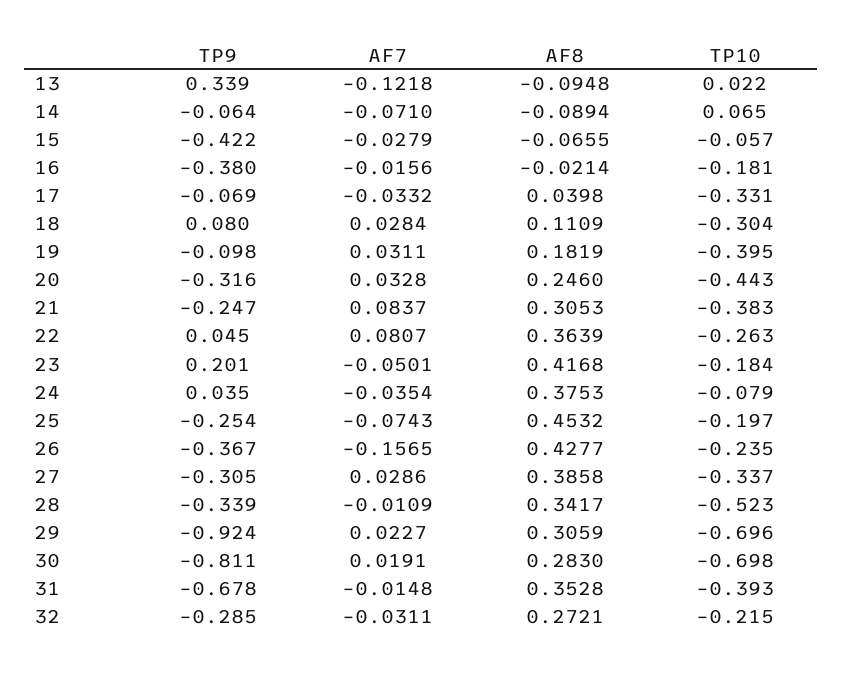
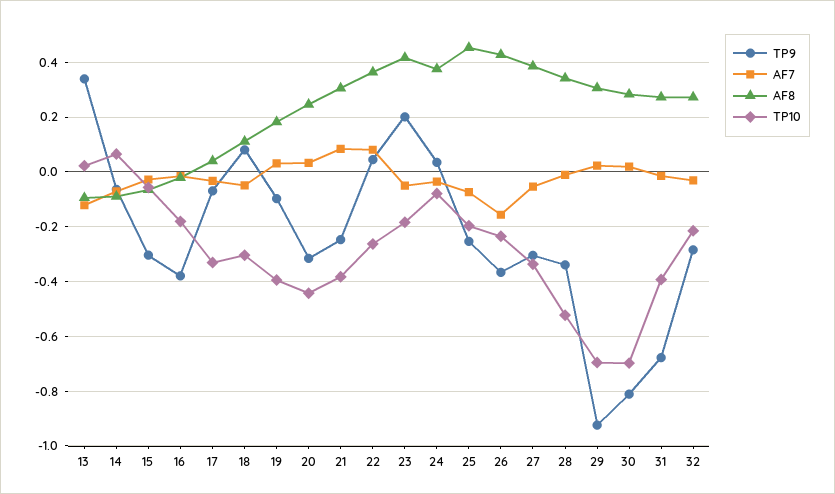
TP9, 15: -0.422 -> -0.3
AF7, 18: 0.0284 -> -0.05
AF7, 27: 0.0286 -> -0.05
AF8, 31: 0.3528 -> 0.275

